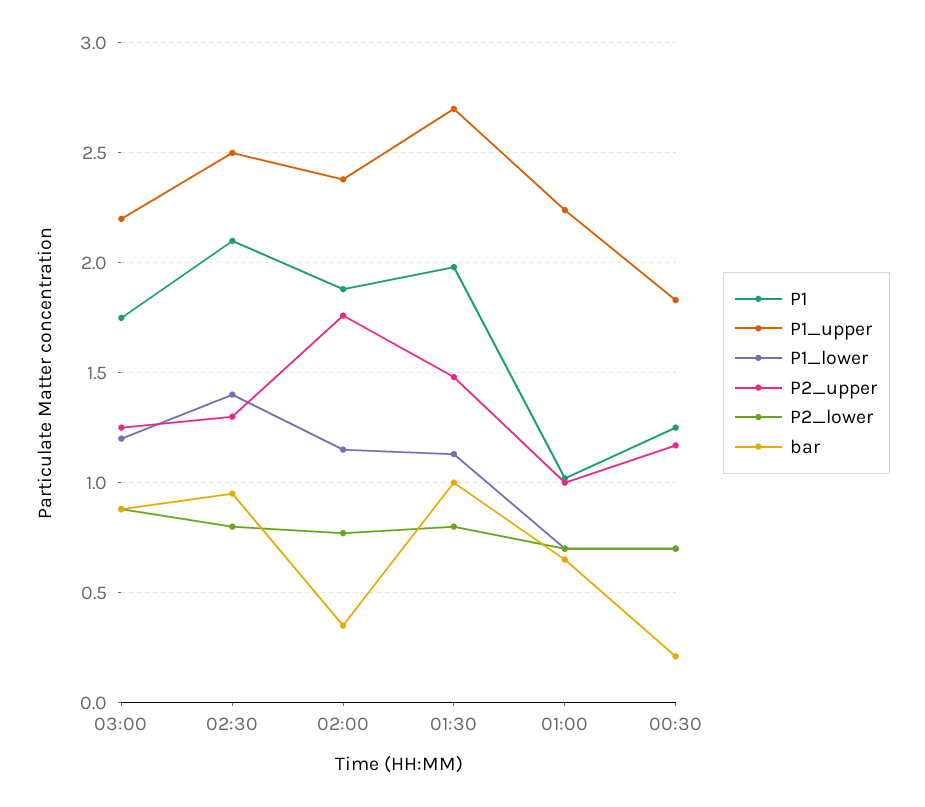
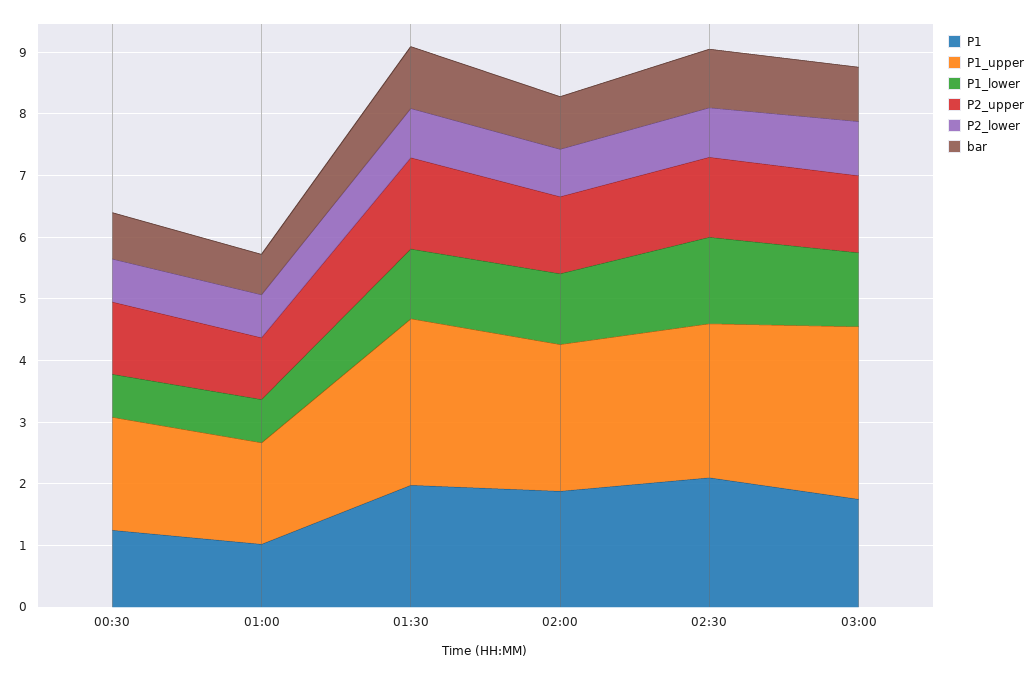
P1_upper, 03:00: 2.2 -> 2.8
P2_upper, 02:00: 1.75 -> 1.2
bar, 02:00: 0.35 -> 0.8
P1_upper, 01:00: 2.25 -> 1.6
bar, 00:30: 0.2 -> 0.8

